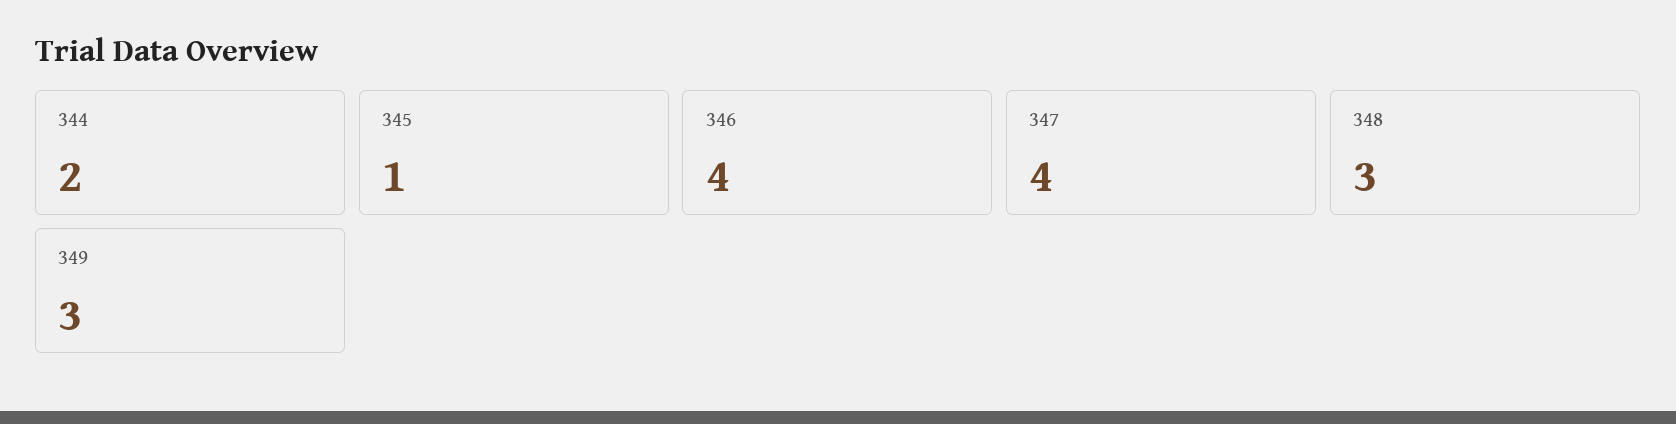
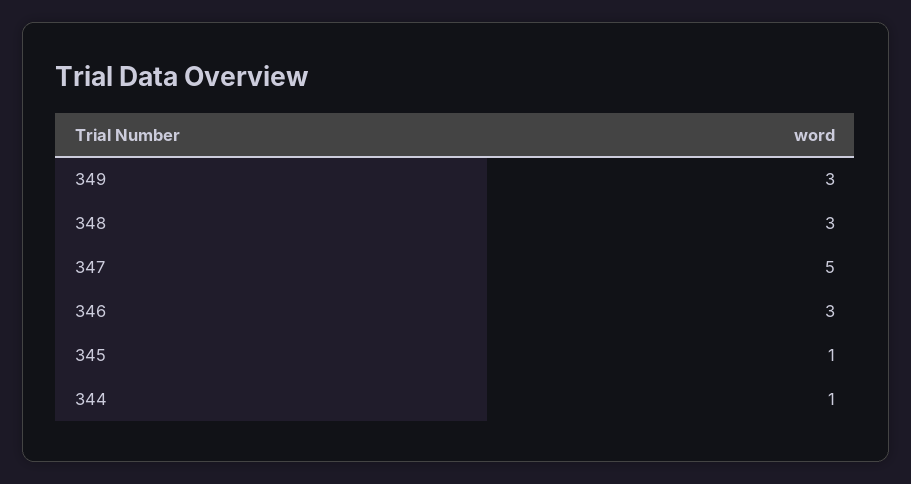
344: 2 -> 1
346: 4 -> 3
347: 4 -> 5

